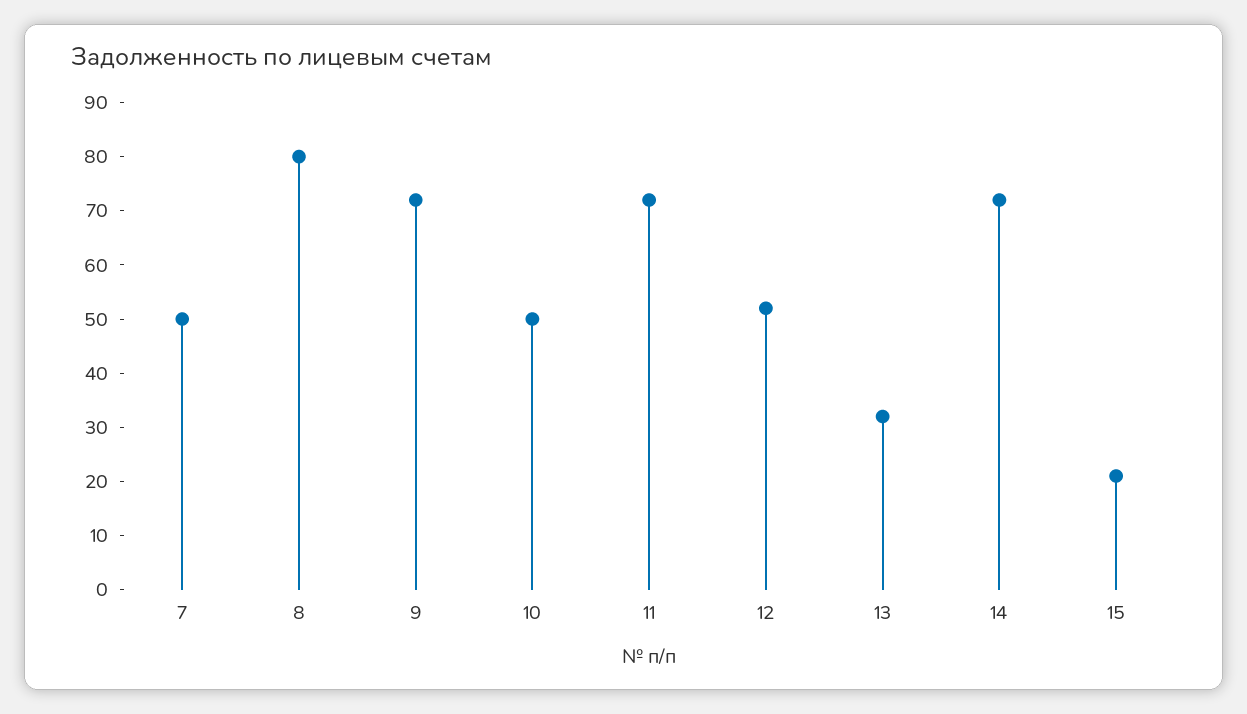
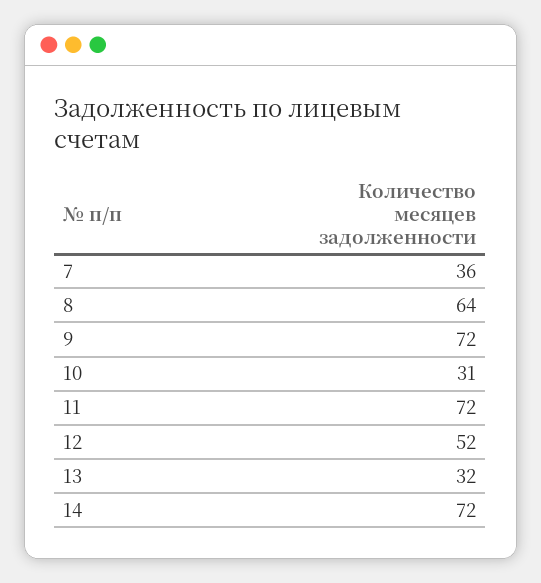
7: 50 -> 36
8: 80 -> 64
10: 50 -> 31
15: 20 -> none

